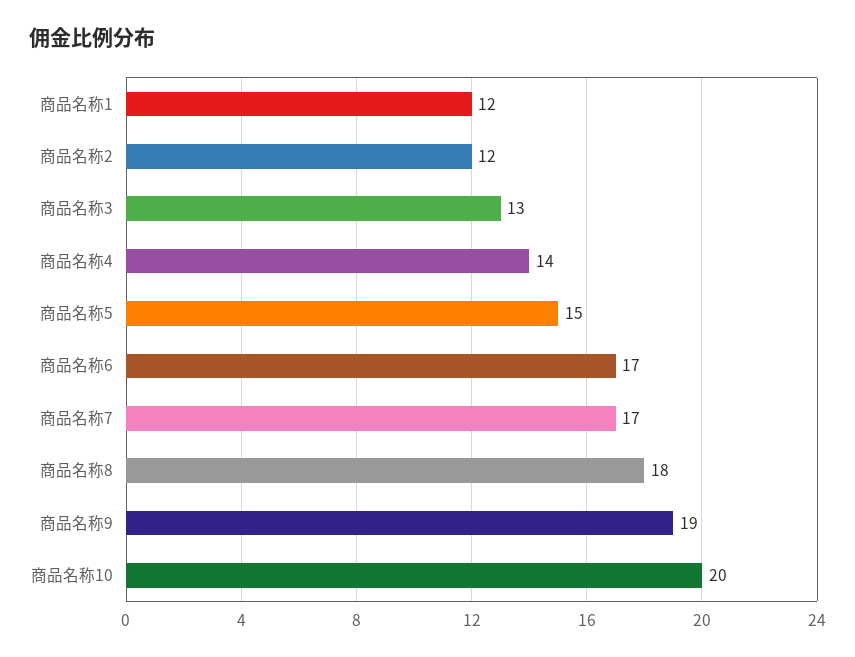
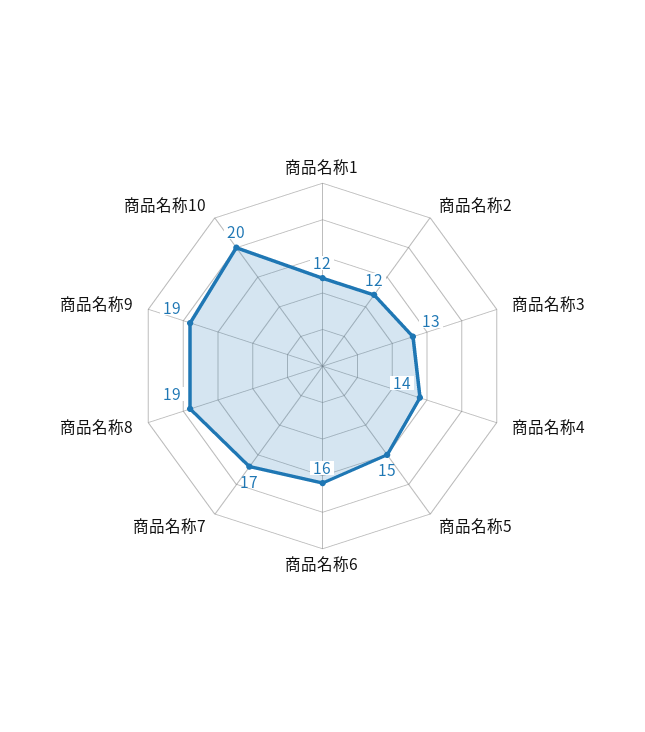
商品名称6: 17 -> 16
商品名称8: 18 -> 19

